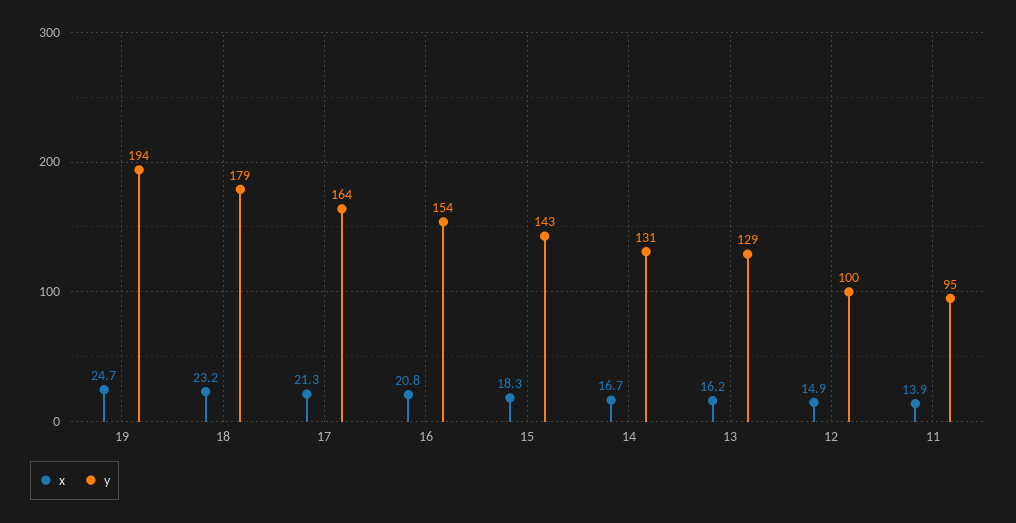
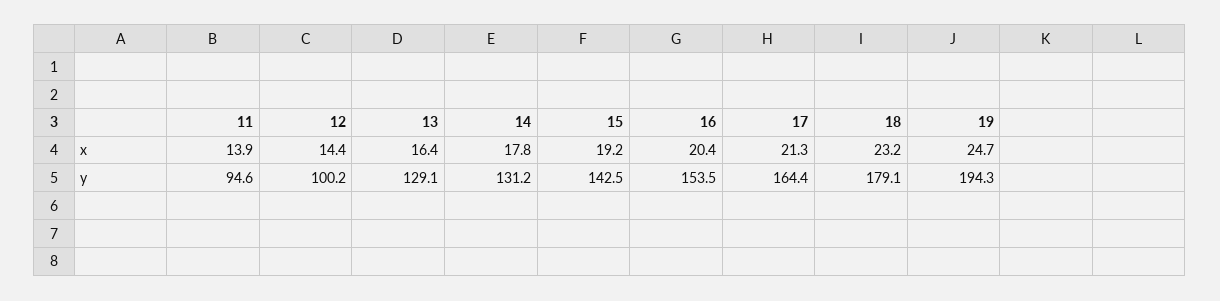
x, 16: 20.8 -> 20.4
x, 15: 18.3 -> 19.2
x, 14: 16.7 -> 17.8
x, 13: 16.2 -> 16.4
x, 12: 14.9 -> 14.4

